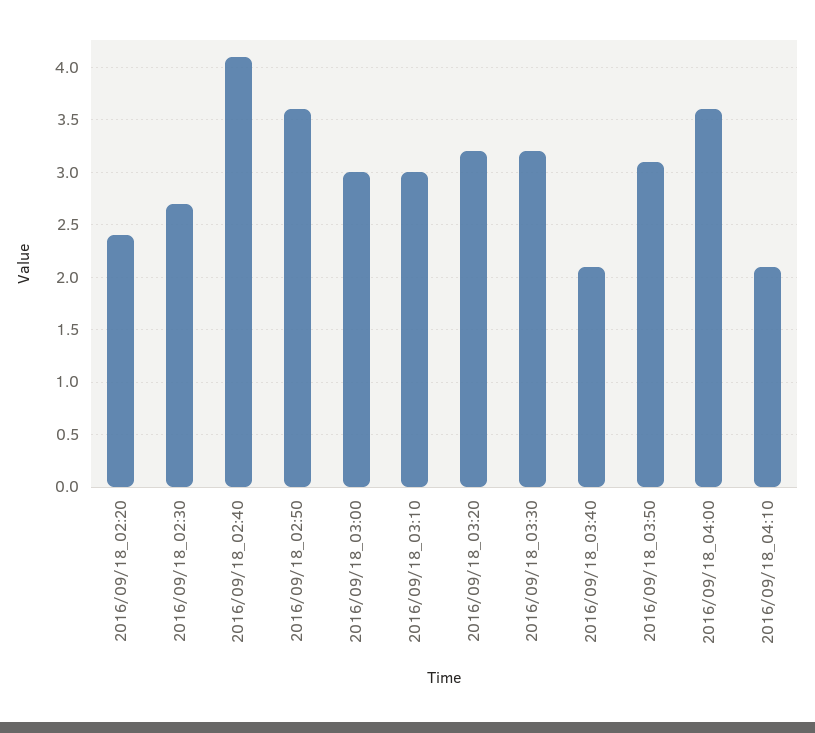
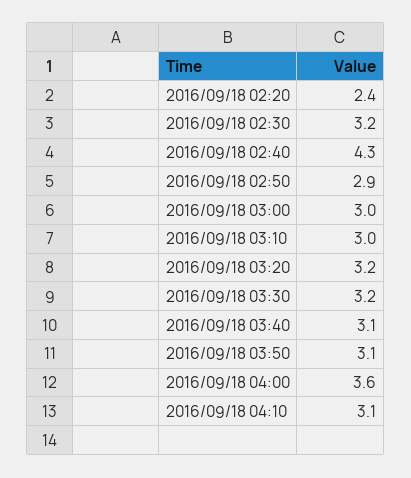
2016/09/18_02:30: 2.7 -> 3.2
2016/09/18_02:40: 4.1 -> 4.3
2016/09/18_02:50: 3.6 -> 2.9
2016/09/18_03:40: 2.1 -> 3.1
2016/09/18_04:10: 2.1 -> 3.1

